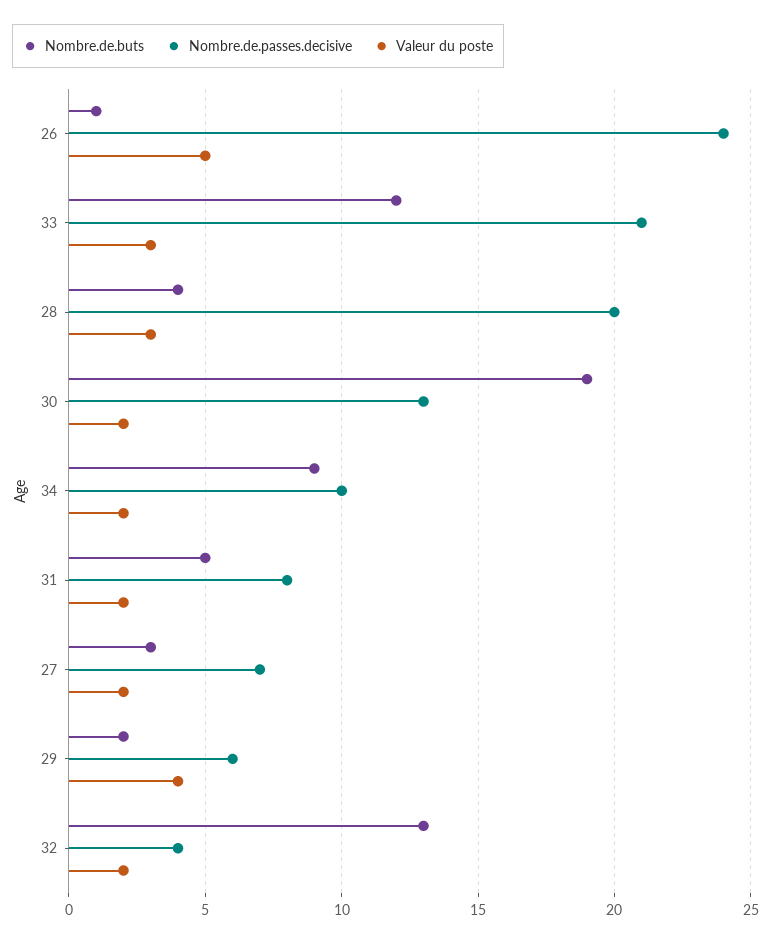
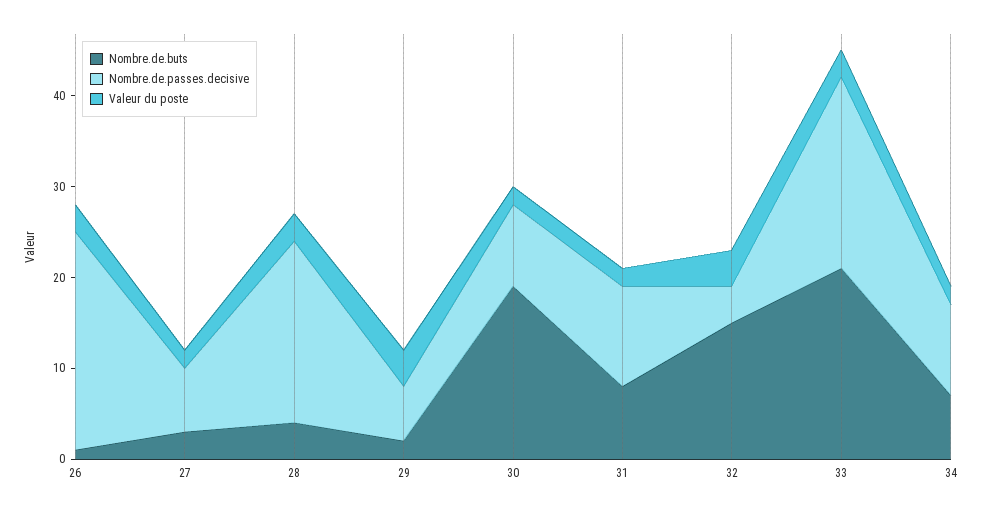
Valeur du poste, 26: 5 -> 3
Nombre.de.buts, 33: 12 -> 21
Nombre.de.passes.decisive, 30: 13 -> 9
Nombre.de.buts, 34: 9 -> 7
Nombre.de.buts, 31: 5 -> 8
Nombre.de.passes.decisive, 31: 8 -> 11
Nombre.de.buts, 32: 13 -> 15
Valeur du poste, 32: 2 -> 4

